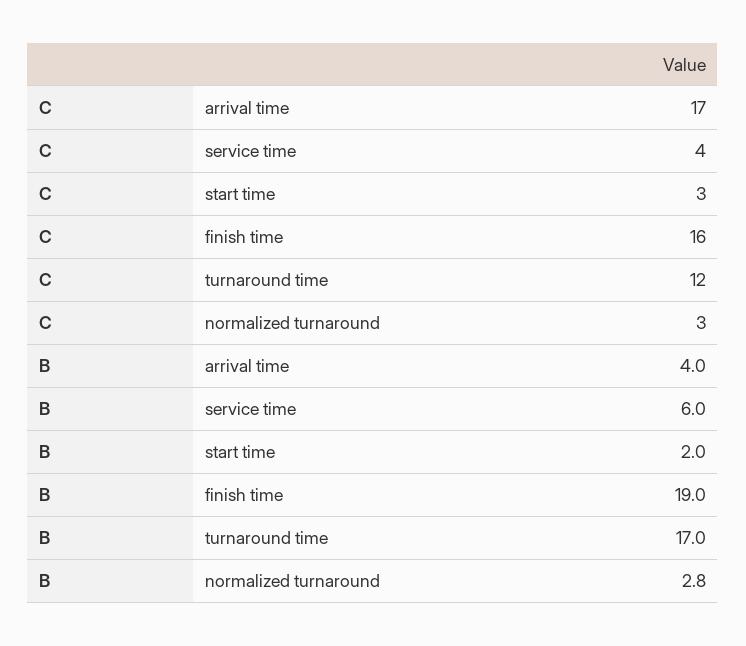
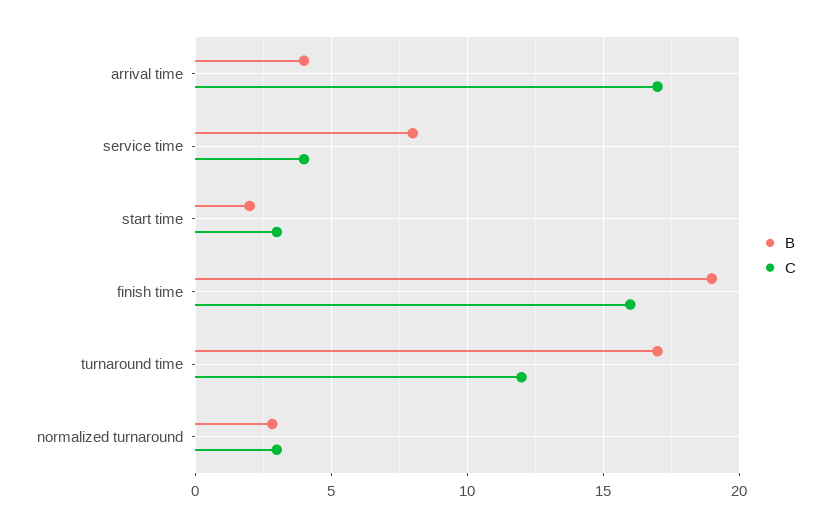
B, service time: 6 -> 8

